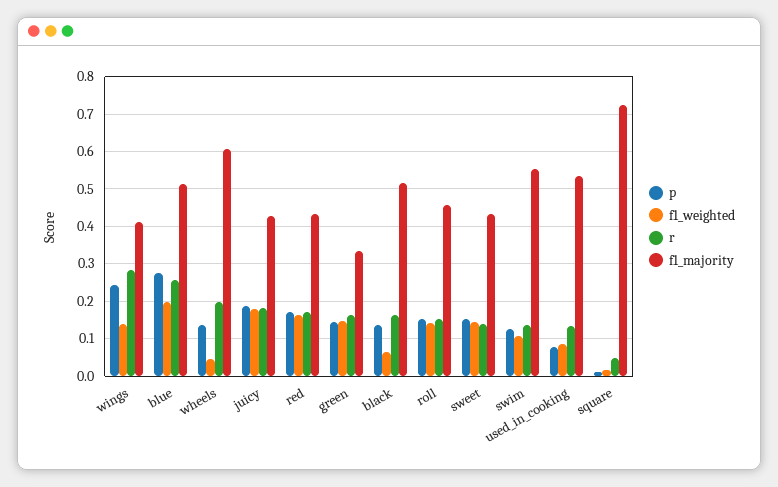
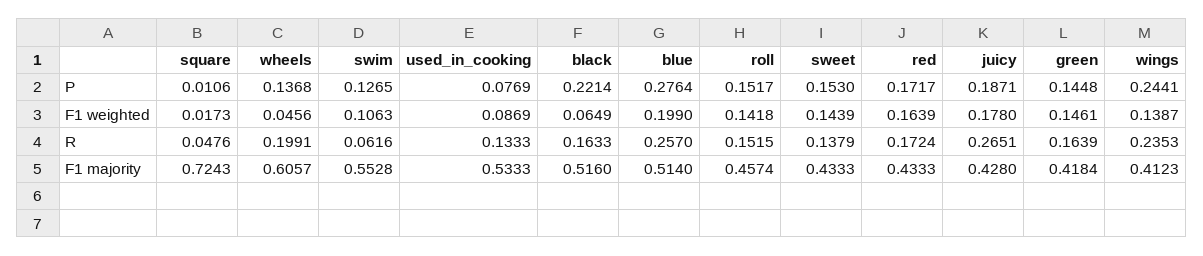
r, wings: 0.28 -> 0.2353
r, juicy: 0.18 -> 0.2651
f1_majority, green: 0.34 -> 0.4184
p, black: 0.14 -> 0.2214
r, swim: 0.14 -> 0.0616

